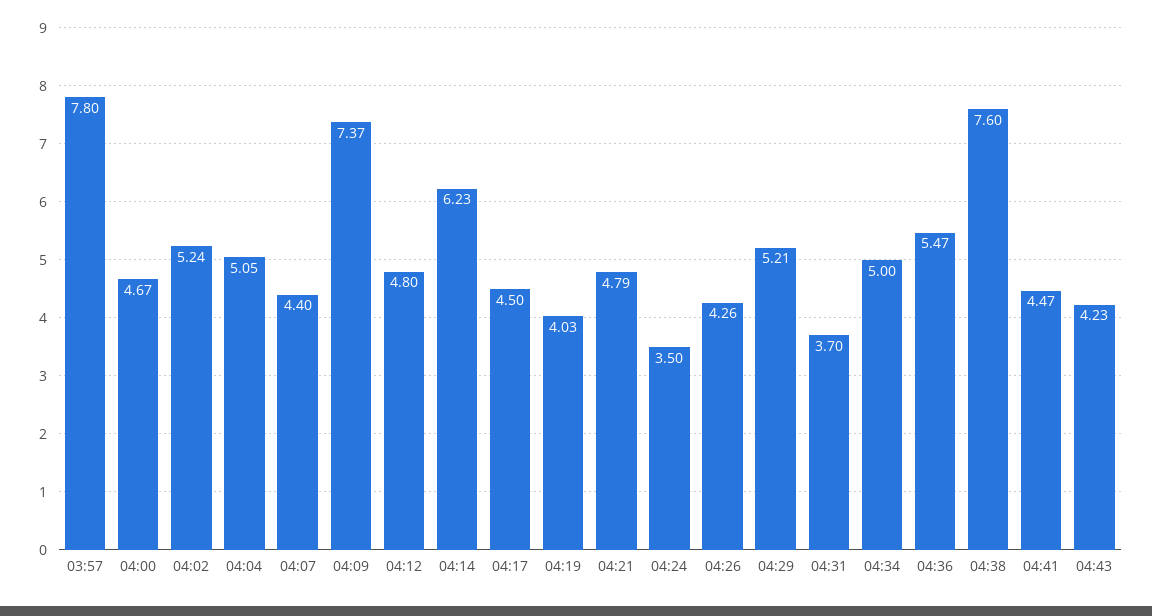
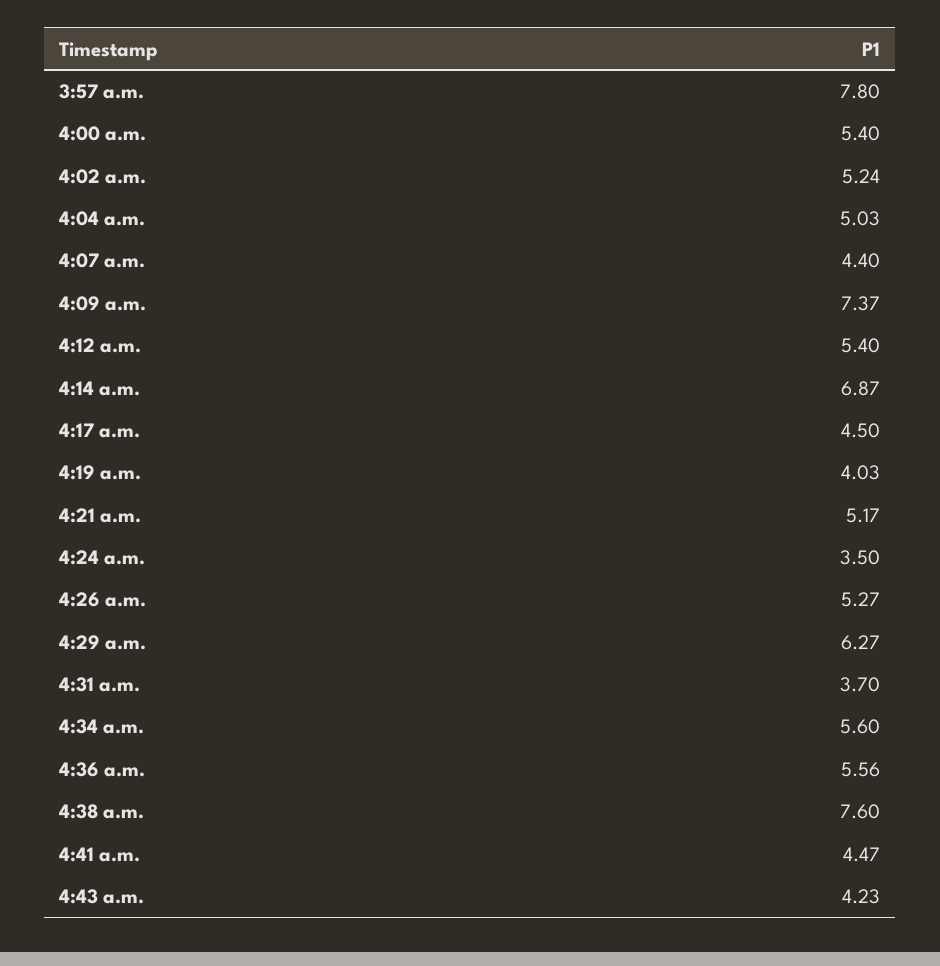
04:00: 4.67 -> 5.4
04:04: 5.05 -> 5.03
04:12: 4.8 -> 5.4
04:14: 6.23 -> 6.87
04:21: 4.79 -> 5.17
04:26: 4.26 -> 5.27
04:29: 5.21 -> 6.27
04:34: 5 -> 5.6
04:36: 5.47 -> 5.56

